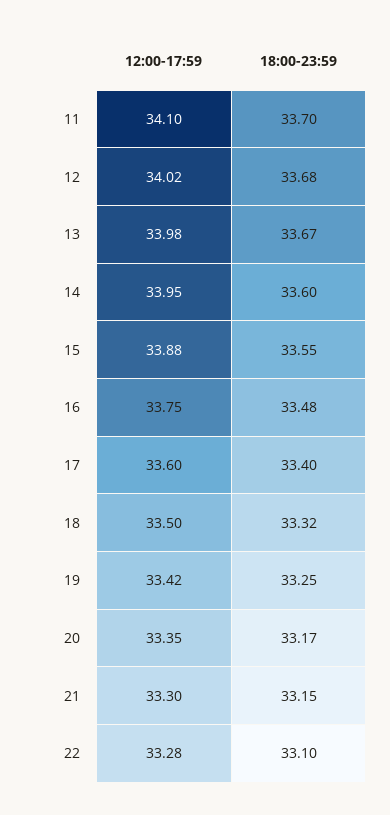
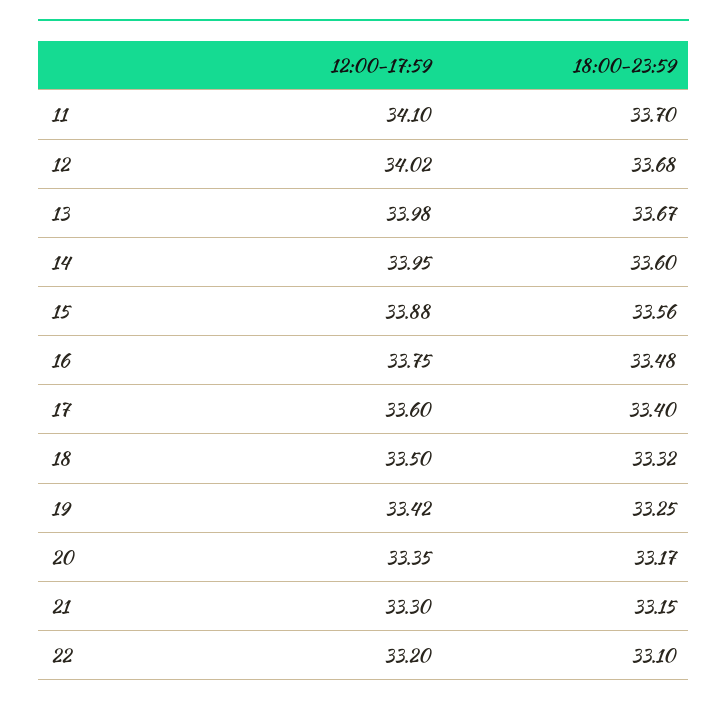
18:00-23:59, 15: 33.55 -> 33.56
12:00-17:59, 22: 33.28 -> 33.2

